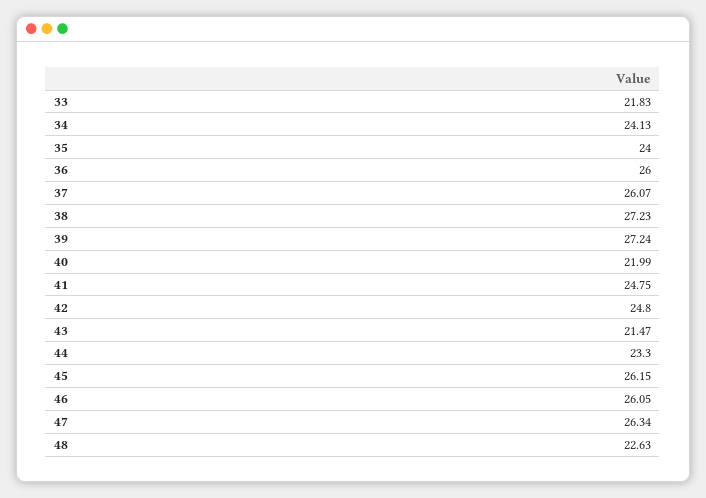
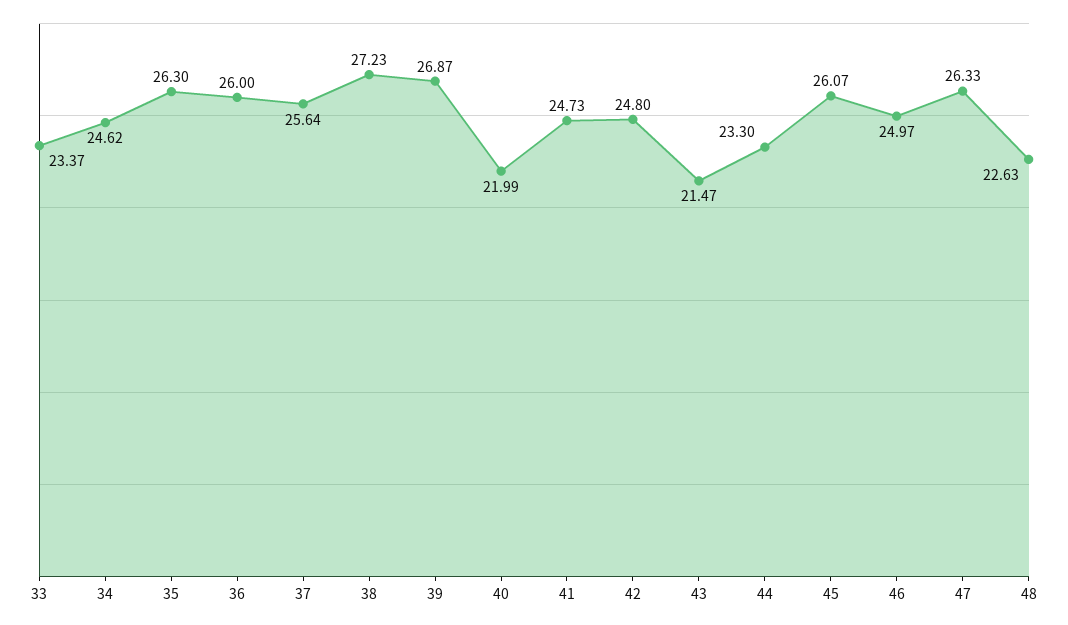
33: 21.83 -> 23.37
34: 24.13 -> 24.62
35: 24 -> 26.3
37: 26.07 -> 25.64
39: 27.24 -> 26.87
41: 24.75 -> 24.73
45: 26.15 -> 26.07
46: 26.05 -> 24.97
47: 26.34 -> 26.33

